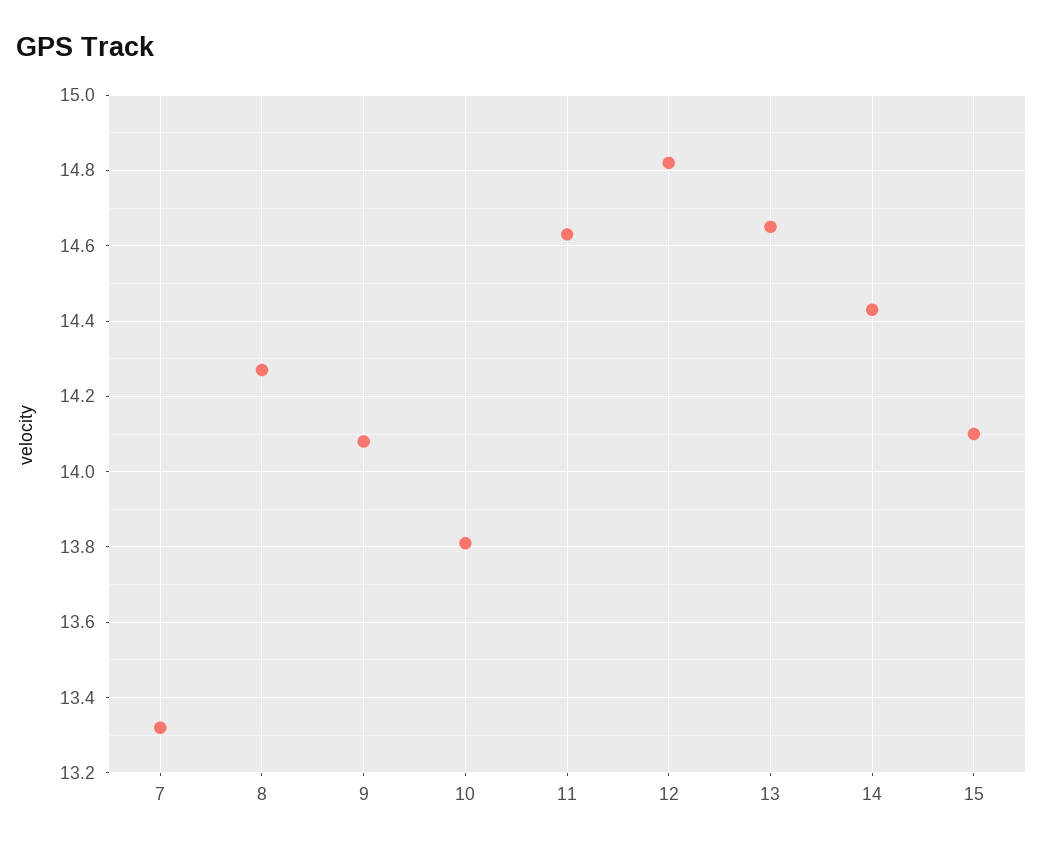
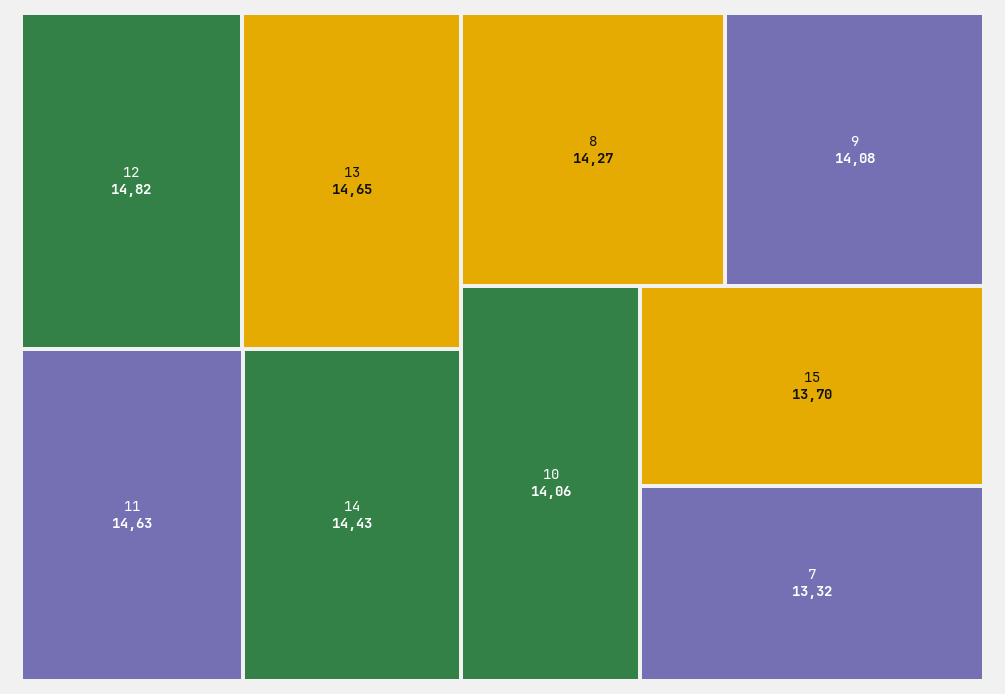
10: 13.8 -> 14.06
15: 14.1 -> 13.7

